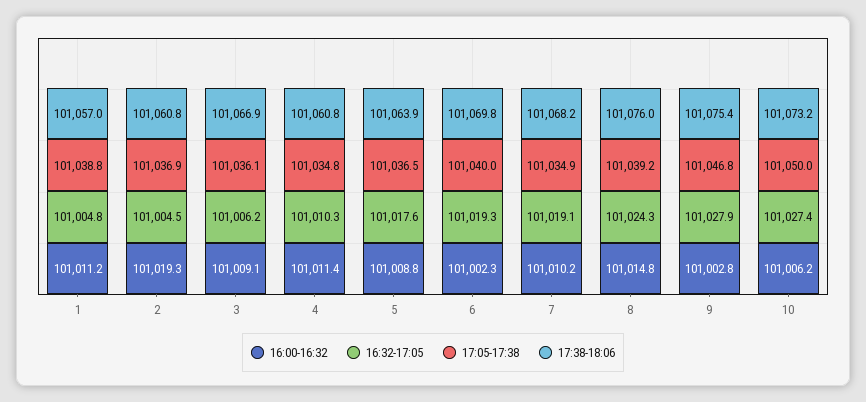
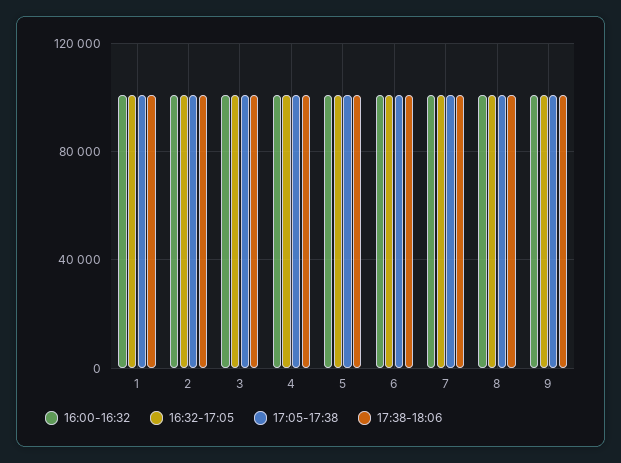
16:00-16:32, 10: 101006.2 -> none
16:32-17:05, 10: 101027.4 -> none
17:05-17:38, 10: 101050 -> none
17:38-18:06, 10: 101073.2 -> none

